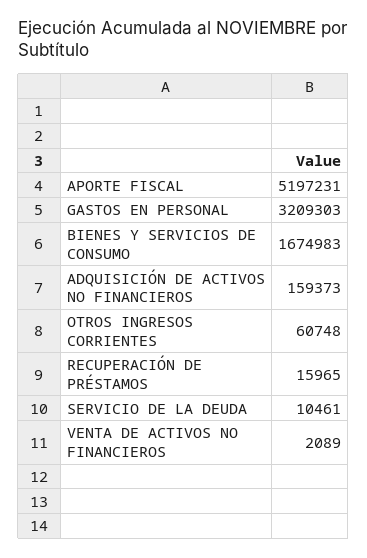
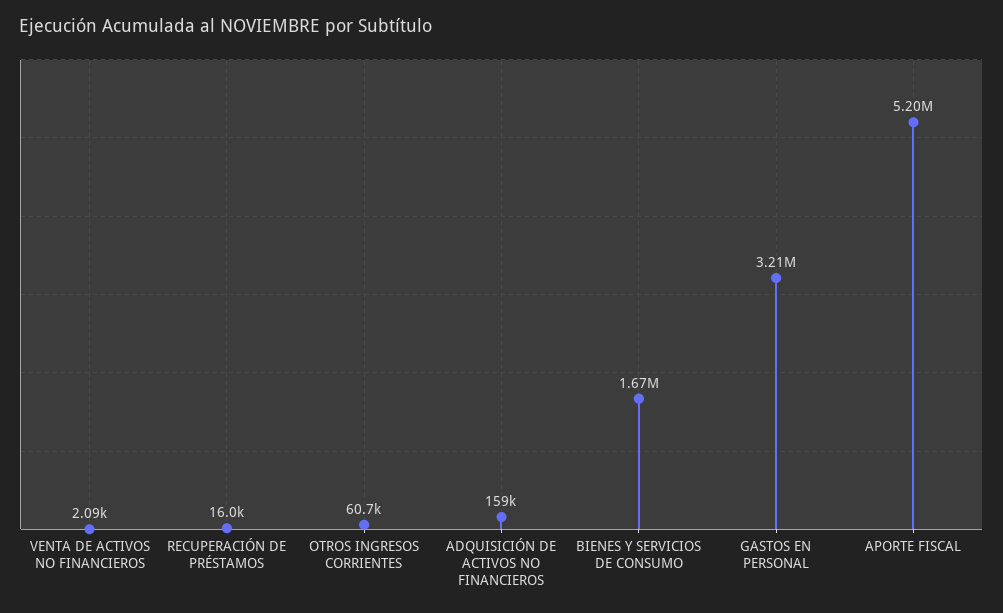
SERVICIO DE LA DEUDA: 10461 -> none

